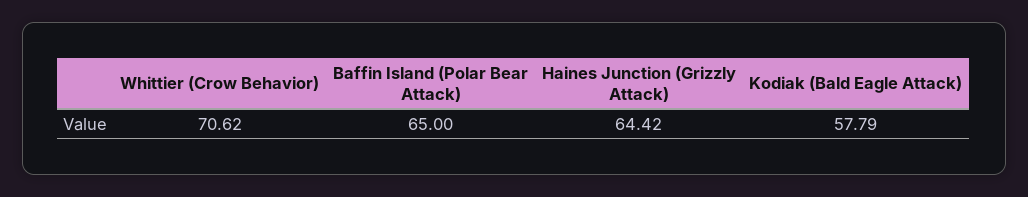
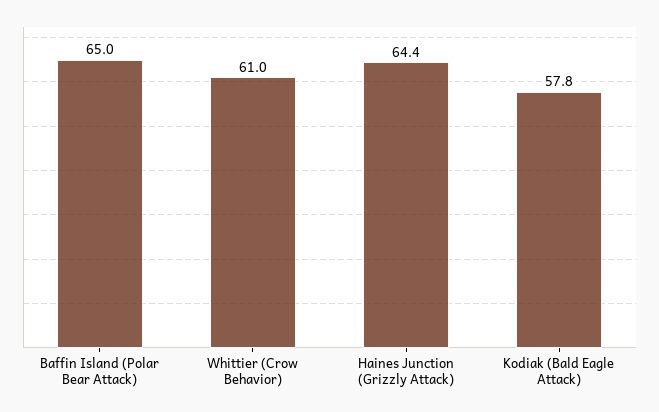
Whittier (Crow Behavior): 70.62 -> 61

